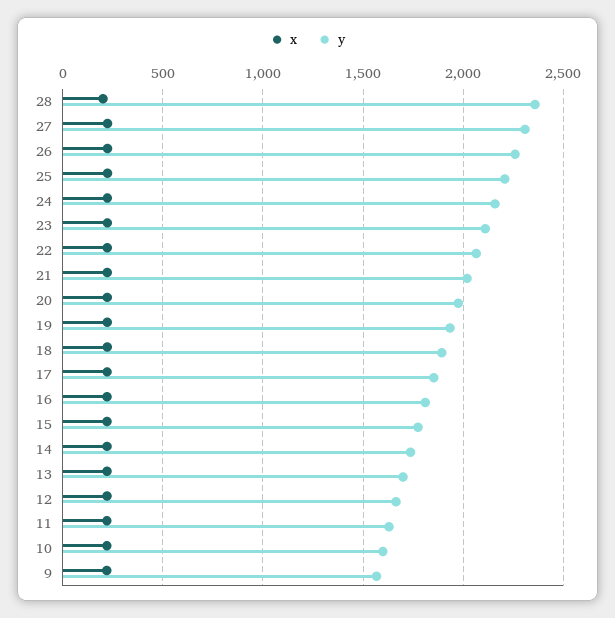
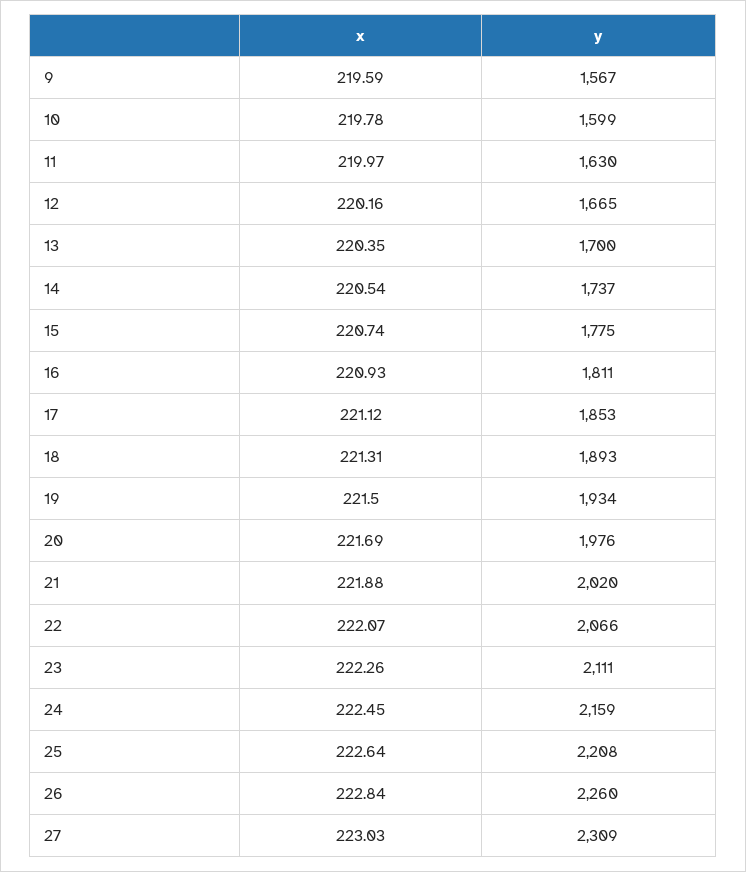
x, 28: 200 -> none
y, 28: 2350 -> none

